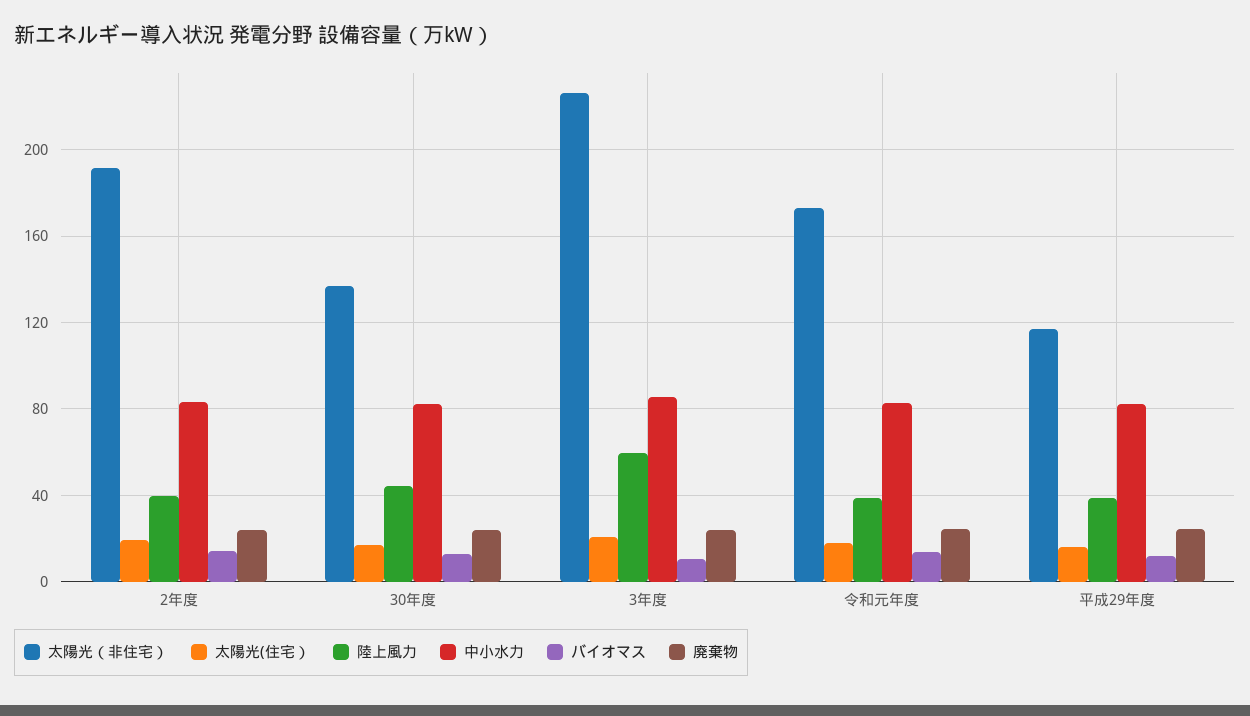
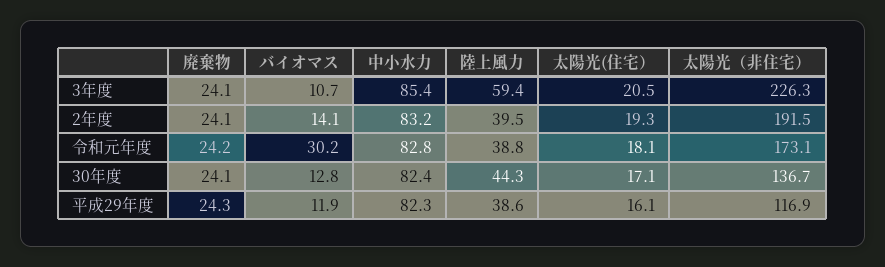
バイオマス, 令和元年度: 15 -> 30.2

